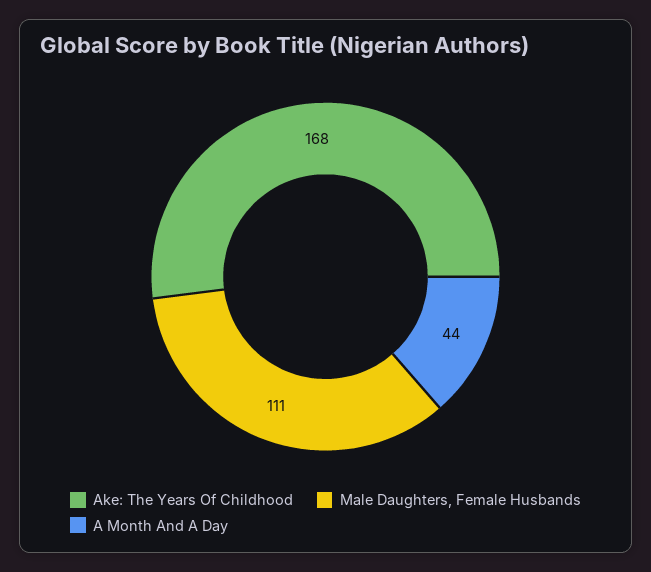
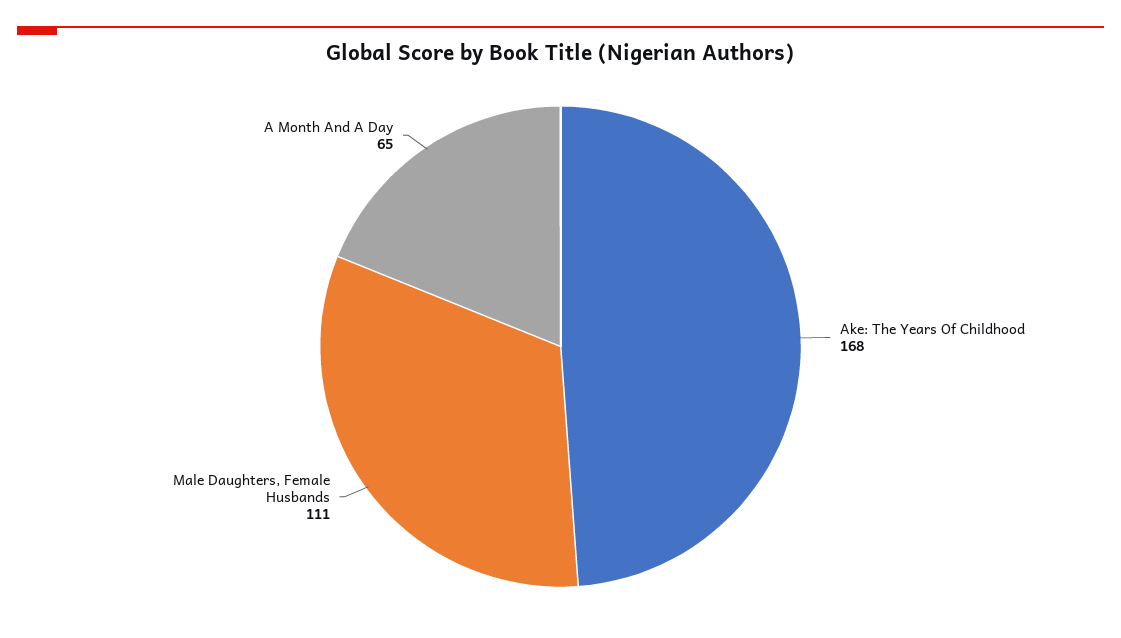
A Month And A Day: 44 -> 65

